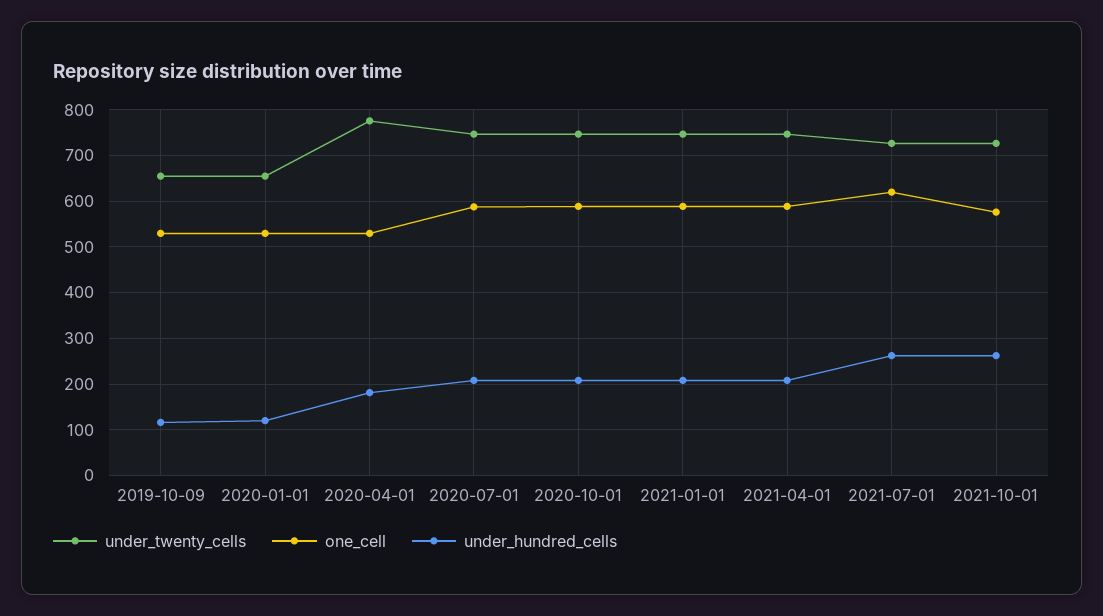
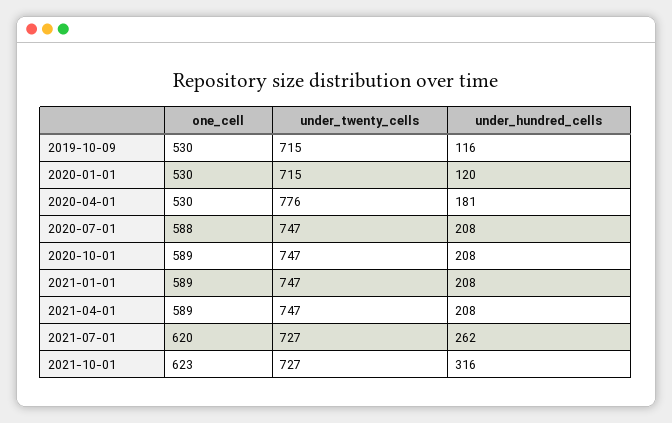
under_twenty_cells, 2019-10-09: 660 -> 715
under_twenty_cells, 2020-01-01: 660 -> 715
one_cell, 2021-10-01: 580 -> 623
under_hundred_cells, 2021-10-01: 260 -> 316

